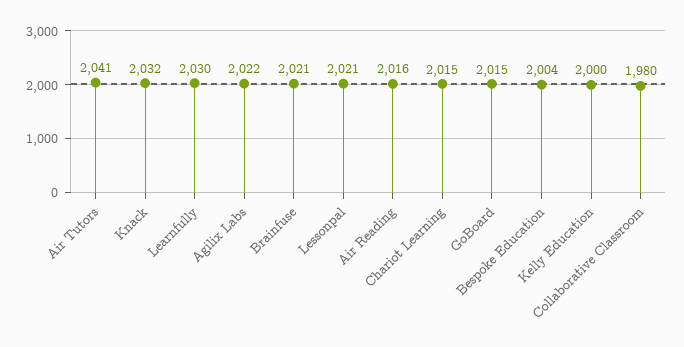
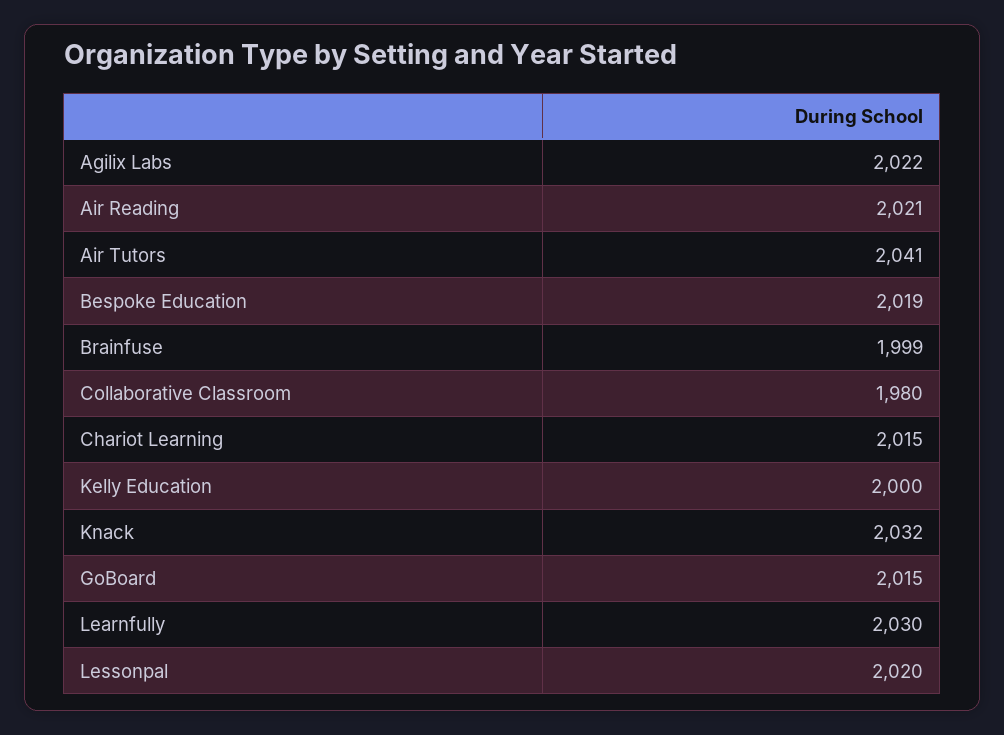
Brainfuse: 2021 -> 1999
Lessonpal: 2021 -> 2020
Air Reading: 2016 -> 2021
Bespoke Education: 2004 -> 2019

